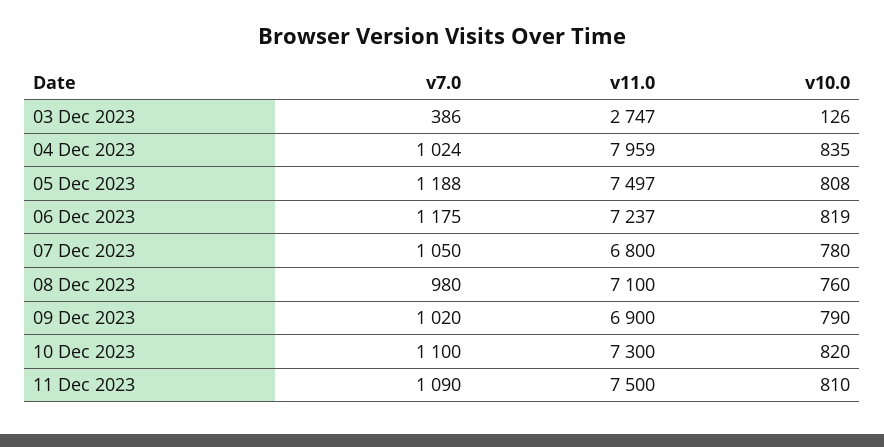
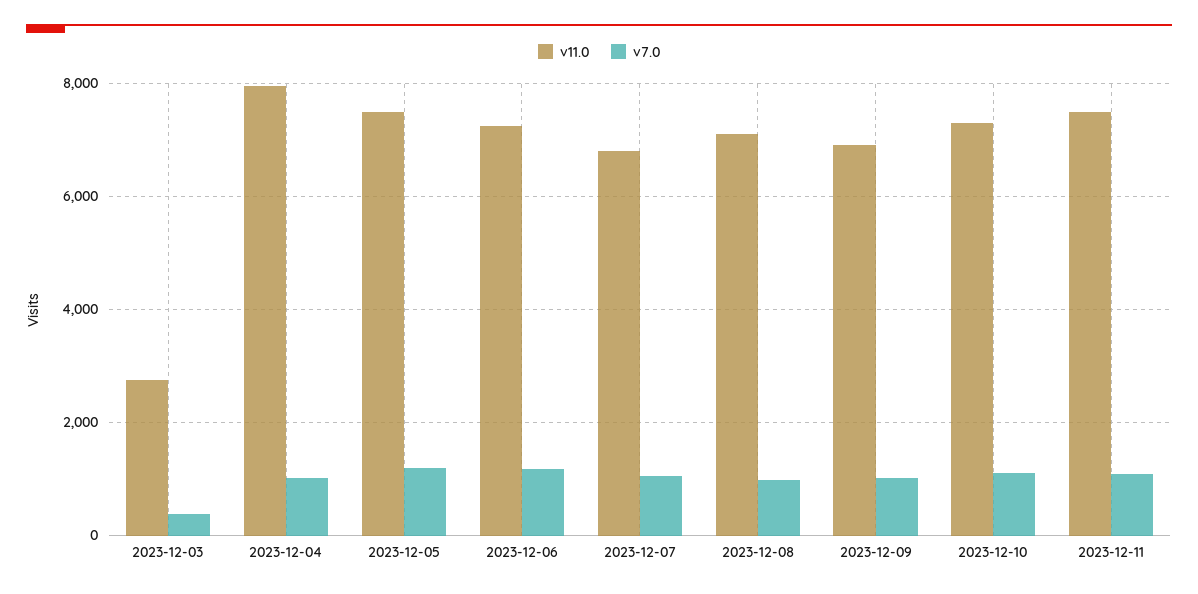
v10.0, 03 Dec 2023: 126 -> none
v10.0, 04 Dec 2023: 835 -> none
v10.0, 05 Dec 2023: 808 -> none
v10.0, 06 Dec 2023: 819 -> none
v10.0, 07 Dec 2023: 780 -> none
v10.0, 08 Dec 2023: 760 -> none
v10.0, 09 Dec 2023: 790 -> none
v10.0, 10 Dec 2023: 820 -> none
v10.0, 11 Dec 2023: 810 -> none

